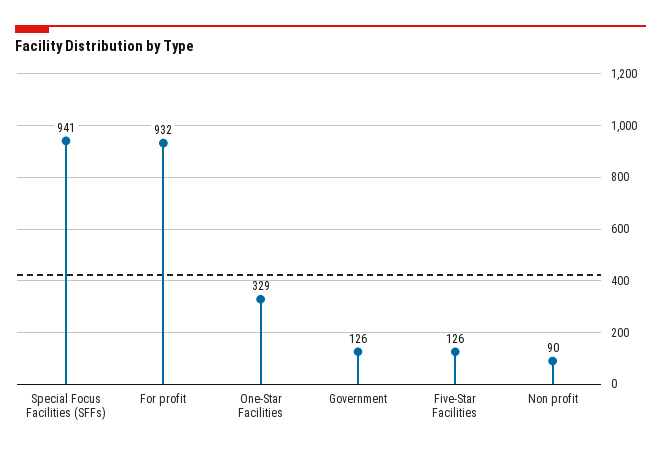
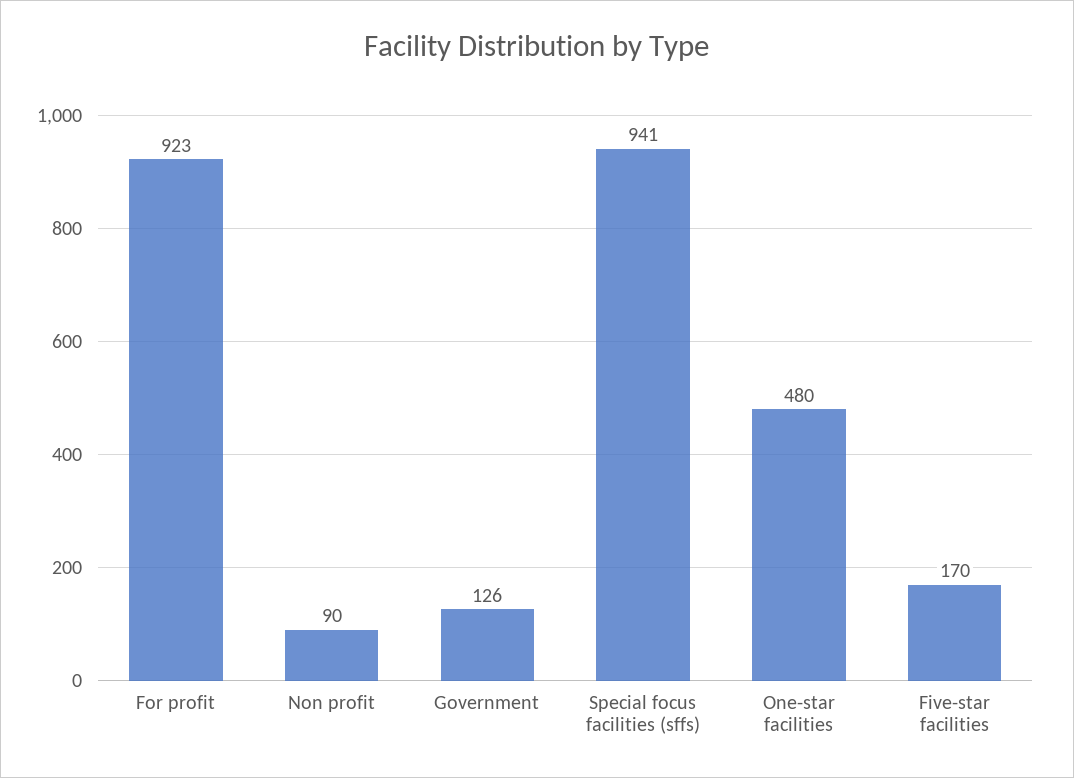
For profit: 932 -> 923
One-Star Facilities: 329 -> 480
Five-Star Facilities: 126 -> 170

